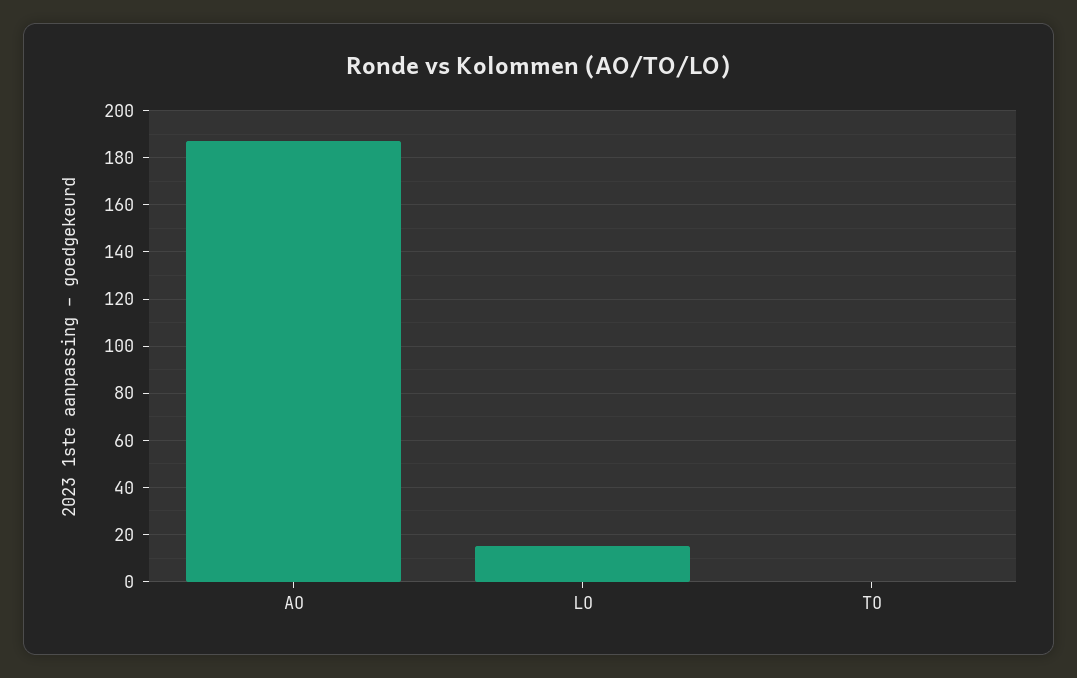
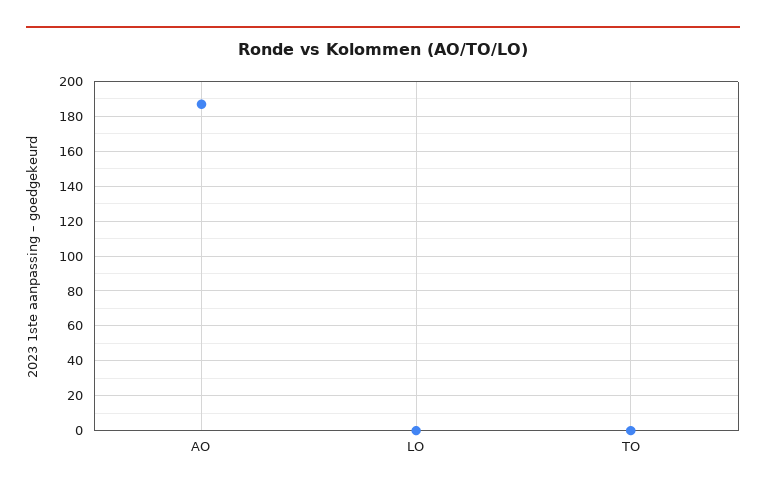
LO: 15 -> 0

